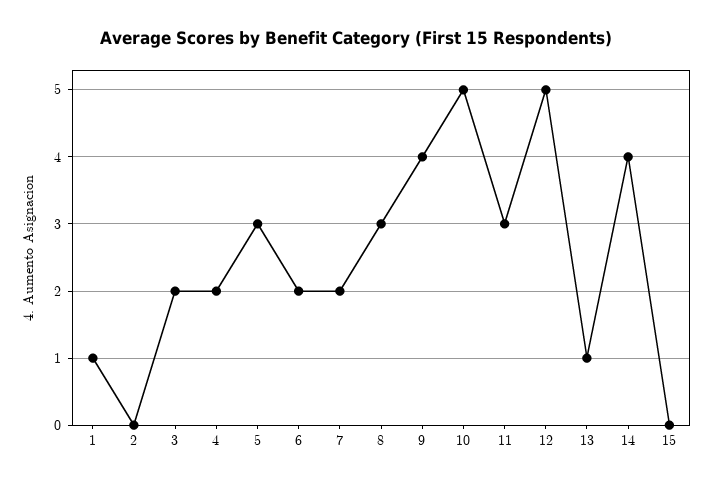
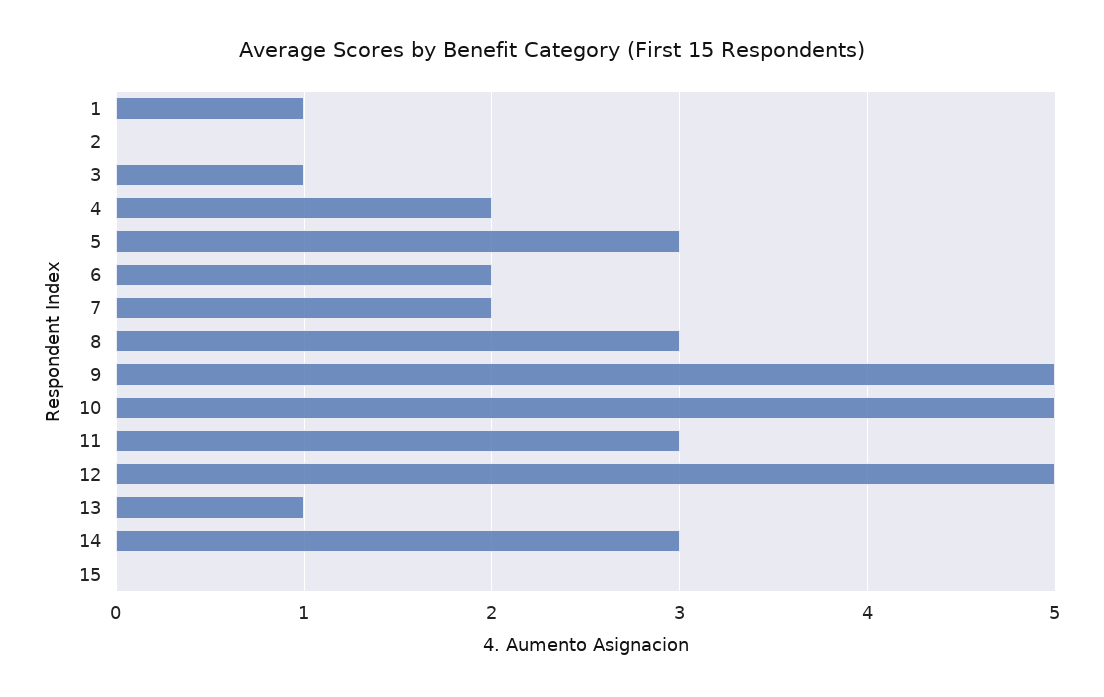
3: 2 -> 1
9: 4 -> 5
14: 4 -> 3

